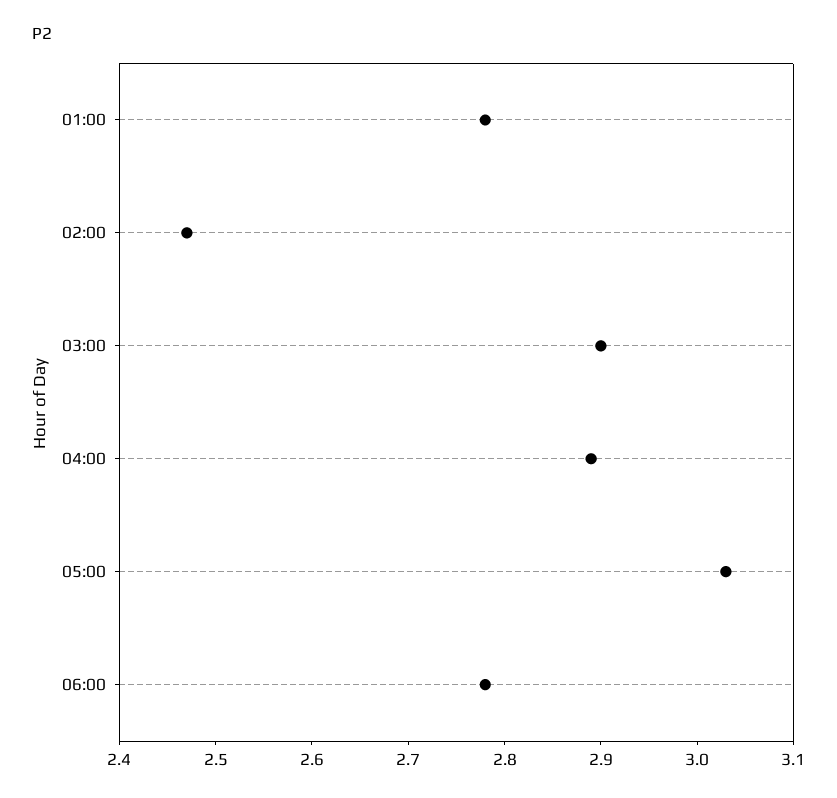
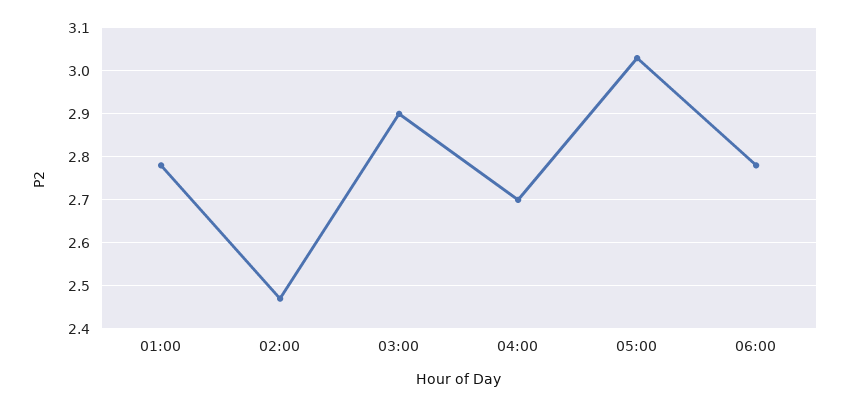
04:00: 2.89 -> 2.7

